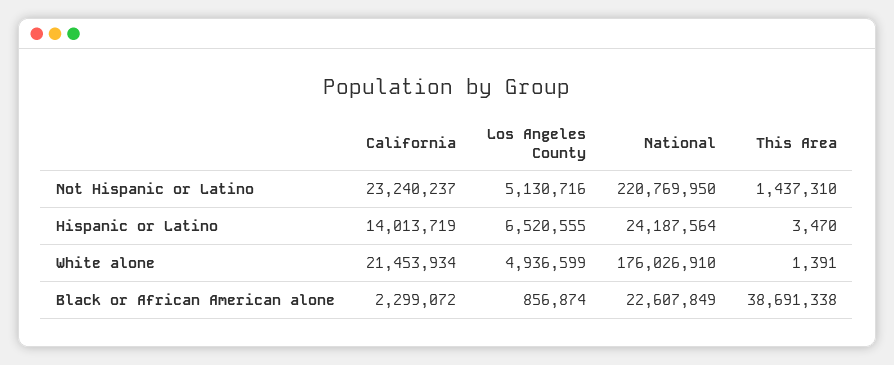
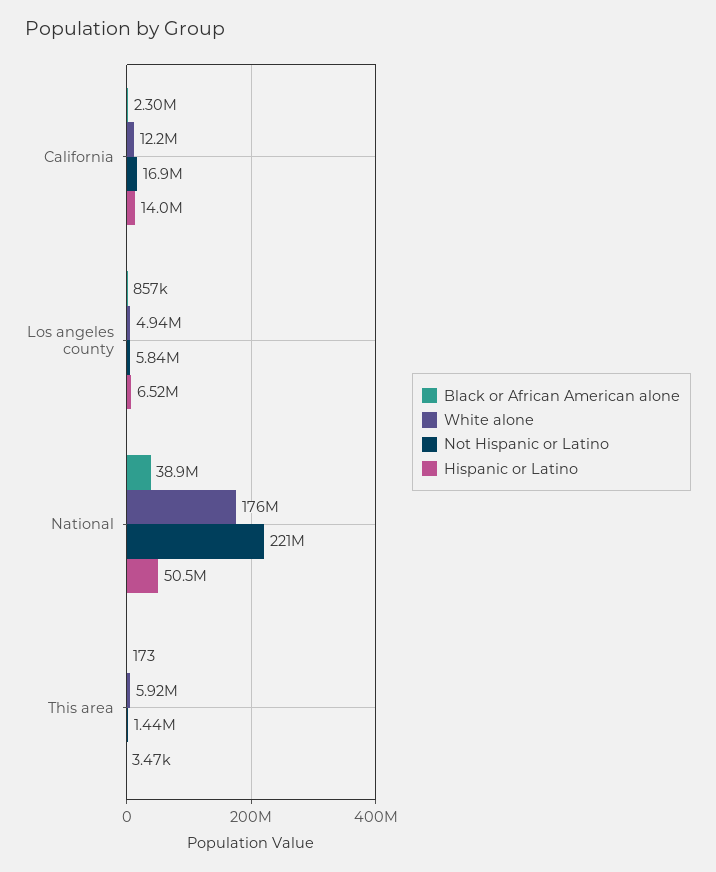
Not Hispanic or Latino, California: 23240237 -> 16900000
Not Hispanic or Latino, Los Angeles County: 5130716 -> 5840000
Hispanic or Latino, National: 24187564 -> 50500000
White alone, California: 21453934 -> 12200000
White alone, This Area: 1391 -> 5920000
Black or African American alone, National: 22607849 -> 38900000
Black or African American alone, This Area: 38691338 -> 173

